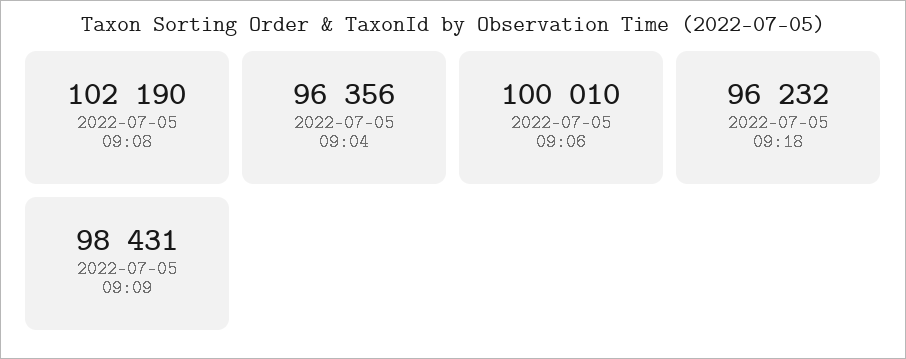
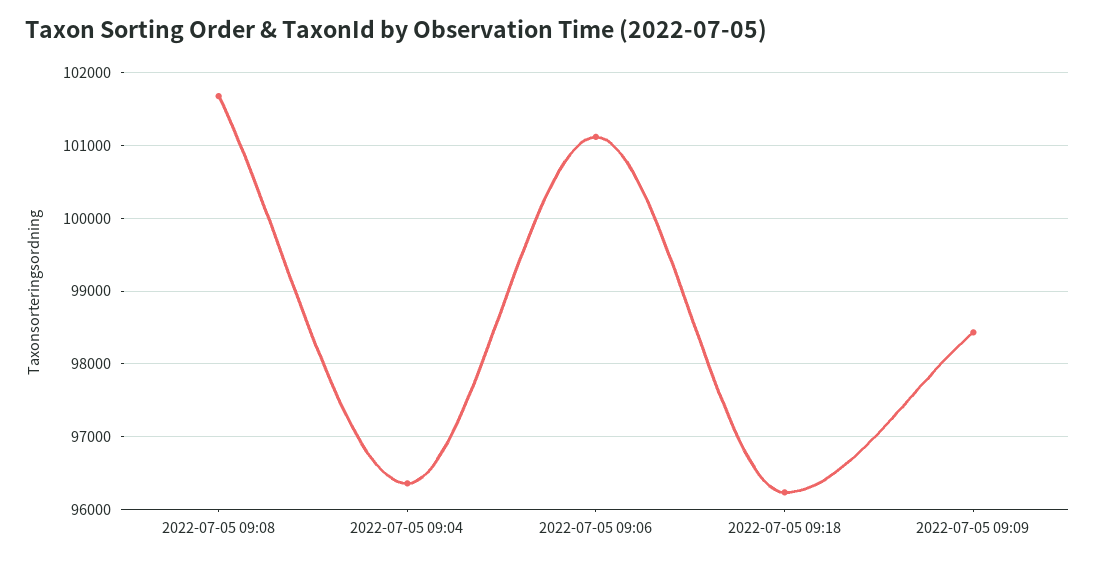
2022-07-05 09:08: 102190 -> 101700
2022-07-05 09:06: 100010 -> 101100

